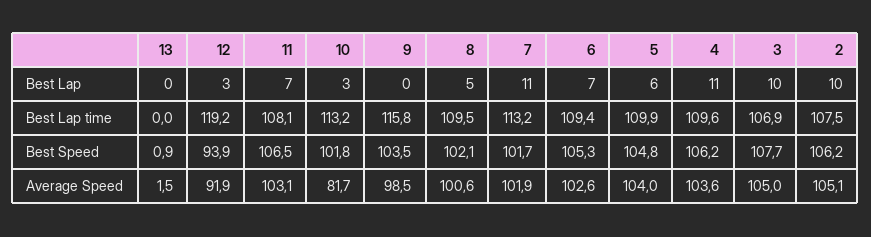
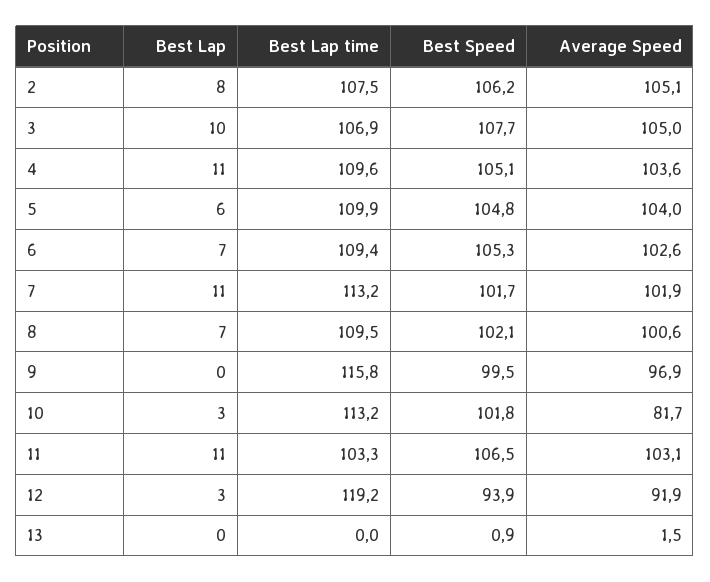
11, Best Lap: 7 -> 11
8, Best Lap: 5 -> 7
2, Best Lap: 10 -> 8
11, Best Lap time: 108.1 -> 103.3
9, Best Speed: 103.5 -> 99.5
4, Best Speed: 106.2 -> 105.1
9, Average Speed: 98.5 -> 96.9

